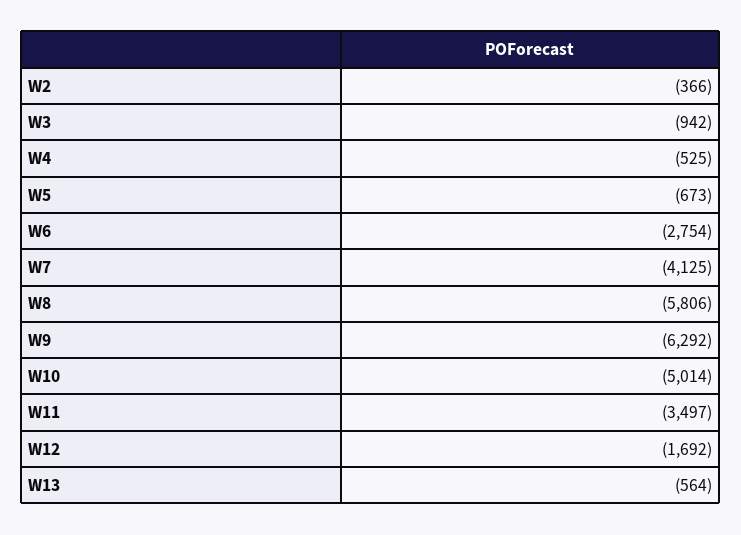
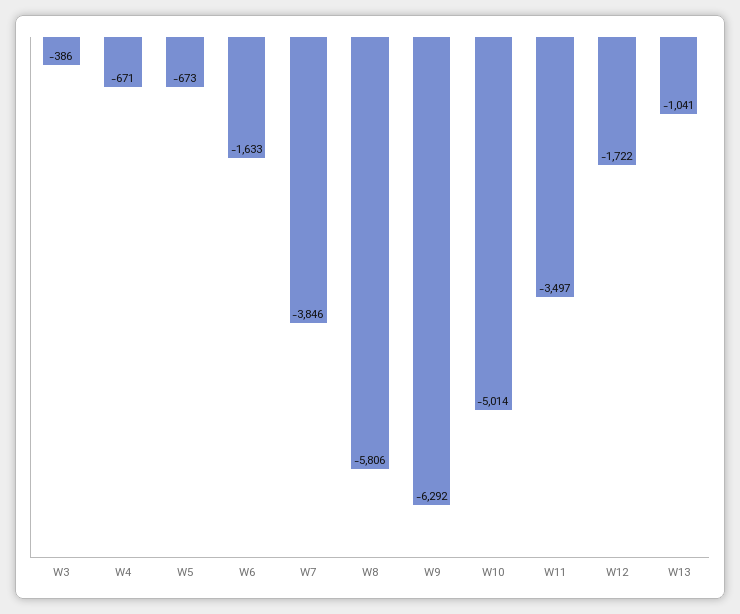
W2: -366 -> none
W3: -942 -> -386
W4: -525 -> -671
W6: -2754 -> -1633
W7: -4125 -> -3846
W12: -1692 -> -1722
W13: -564 -> -1041

